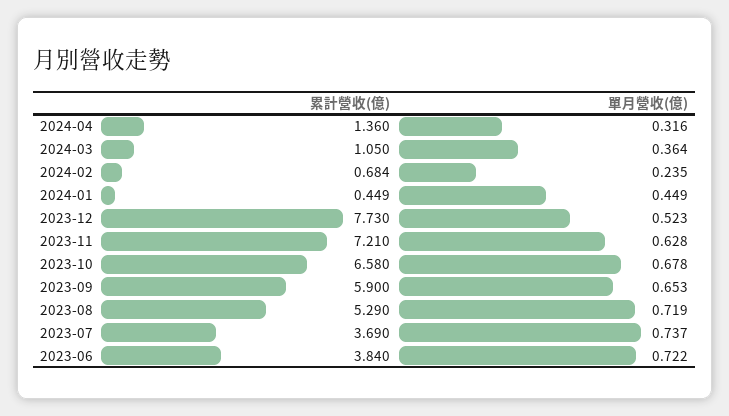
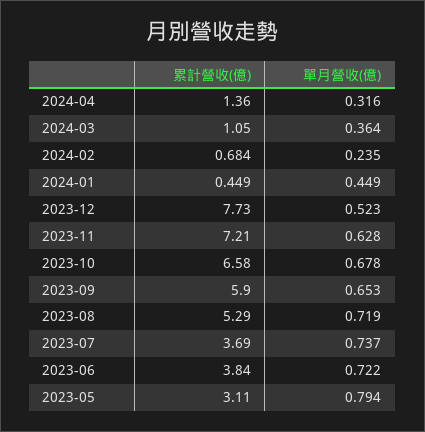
累計營收(億), 2023-05: none -> 3.11
單月營收(億), 2023-05: none -> 0.794

